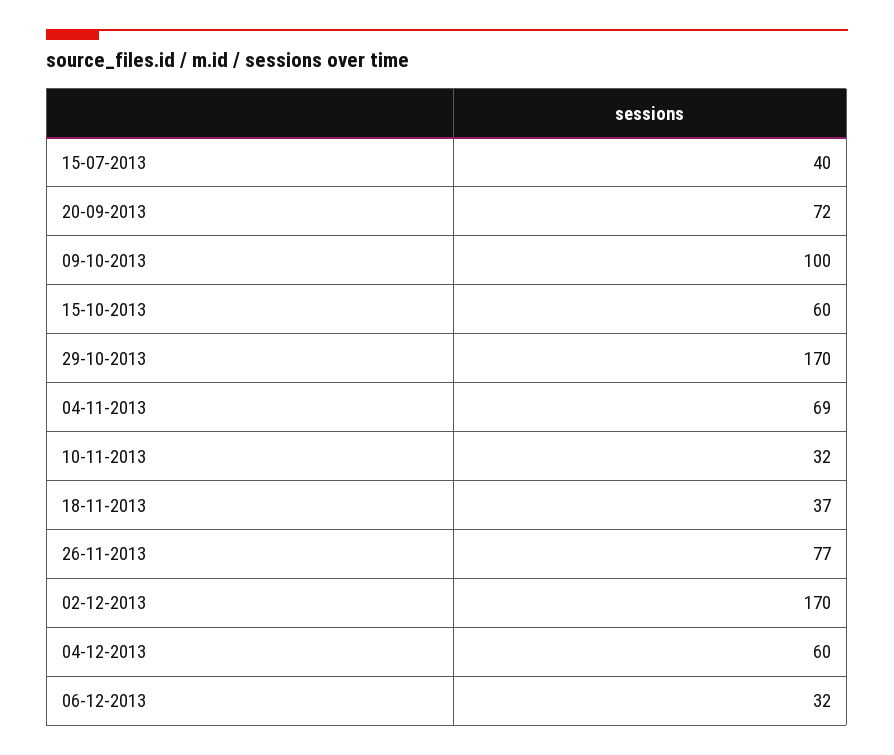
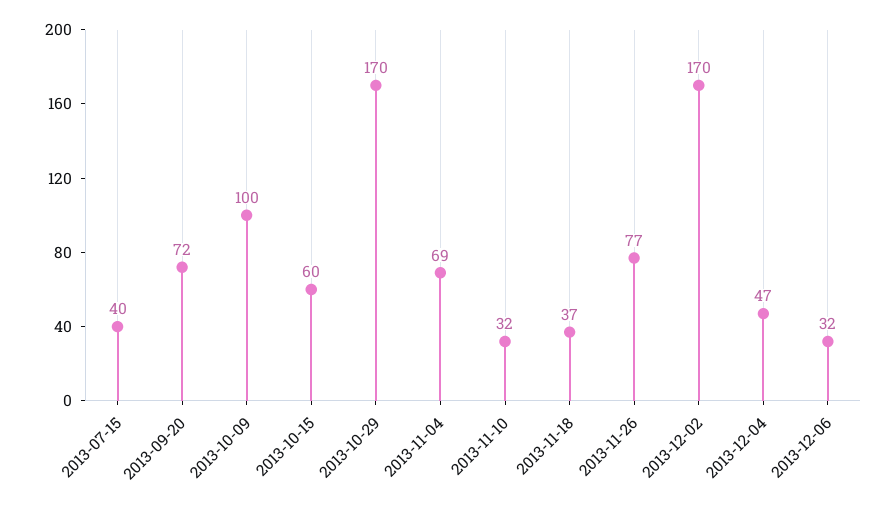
04-12-2013: 60 -> 47

